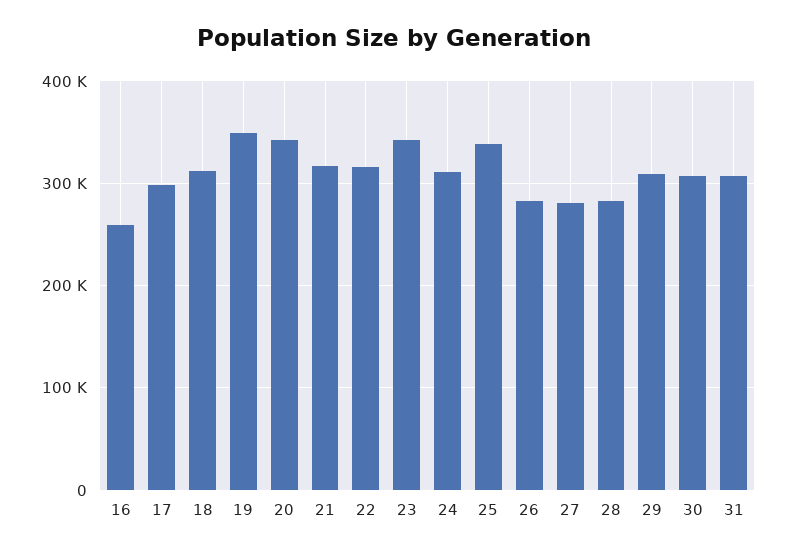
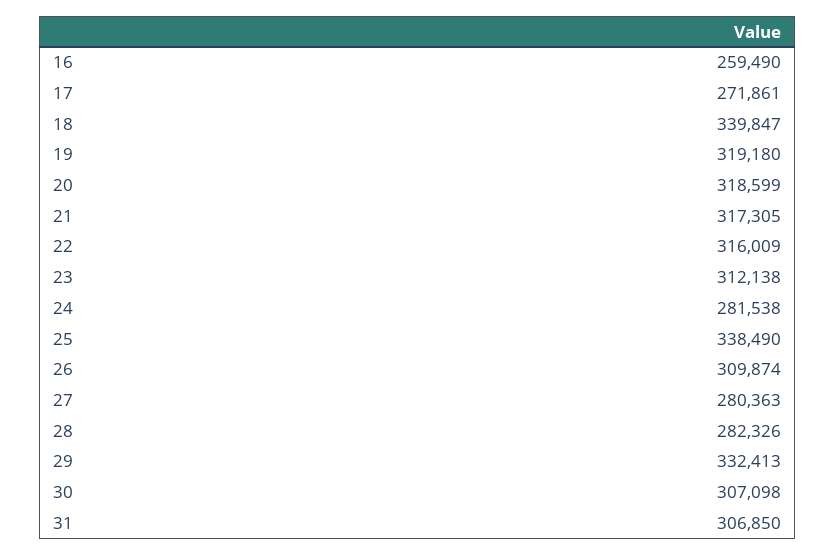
17: 300000 -> 271861
18: 310000 -> 339847
19: 350000 -> 319180
20: 340000 -> 318599
23: 340000 -> 312138
24: 310000 -> 281538
26: 280000 -> 309874
29: 310000 -> 332413

